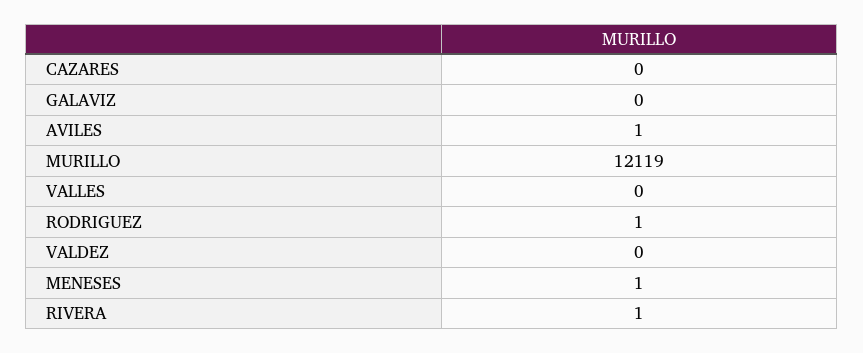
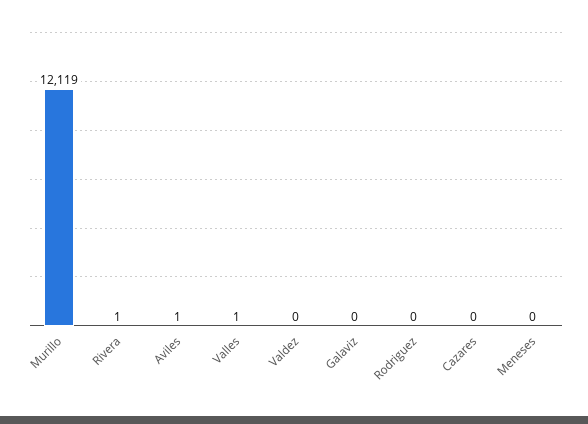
VALLES: 0 -> 1
RODRIGUEZ: 1 -> 0
MENESES: 1 -> 0

